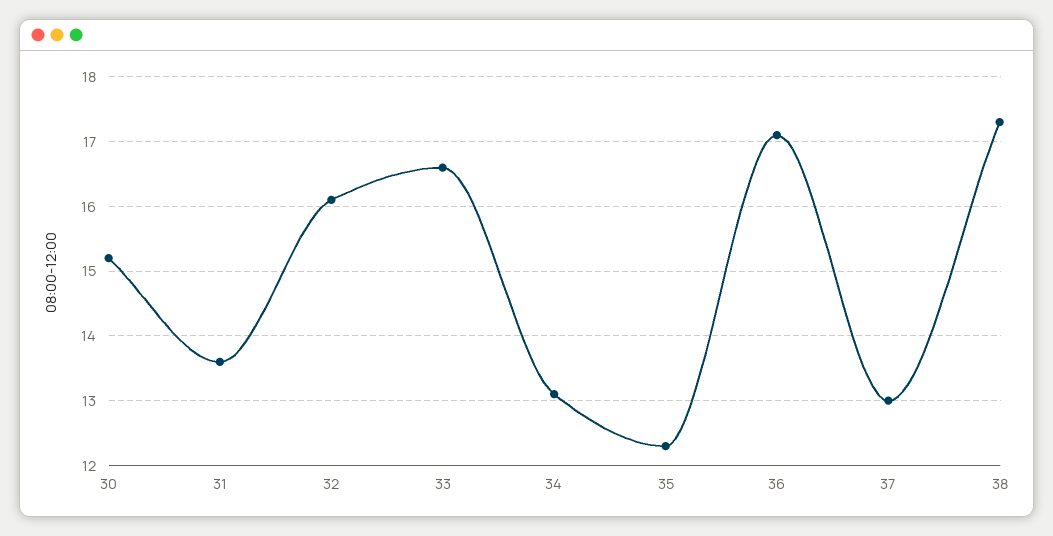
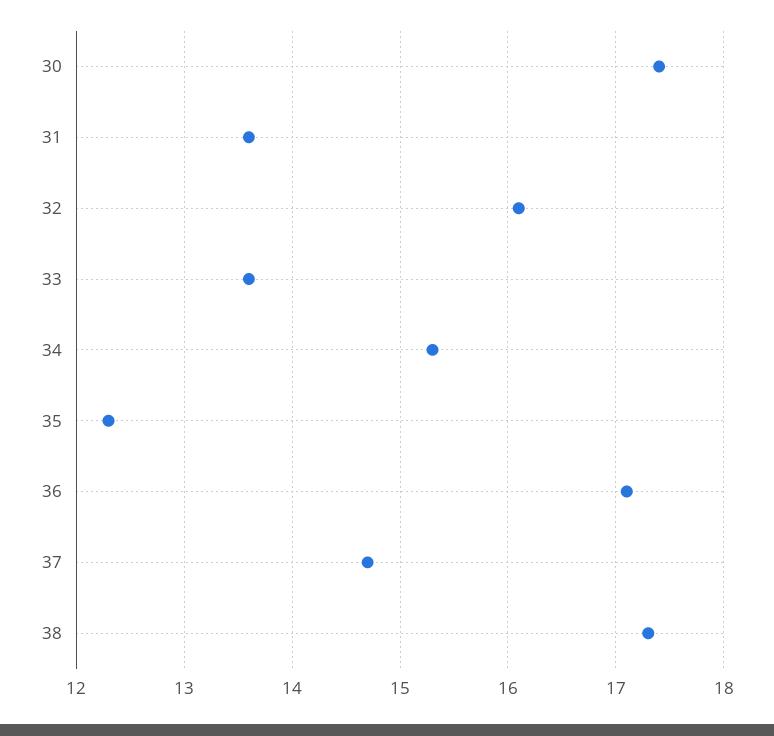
30: 15.2 -> 17.4
33: 16.6 -> 13.6
34: 13.1 -> 15.3
37: 13 -> 14.7

